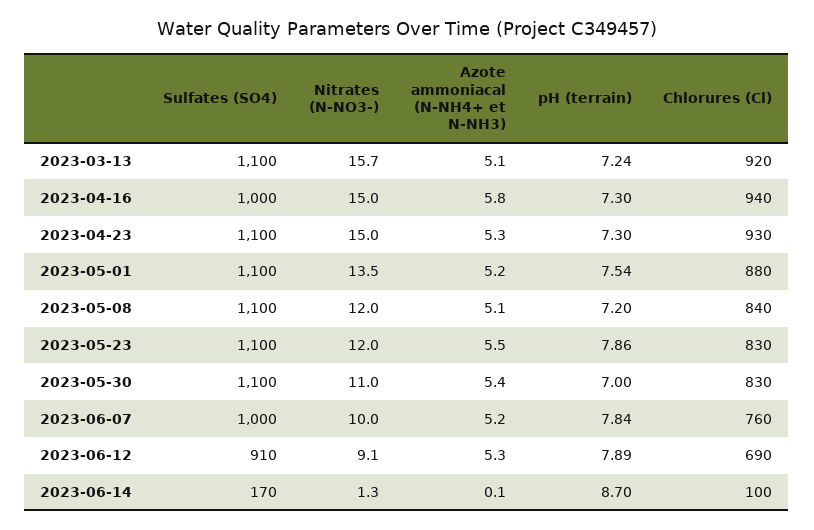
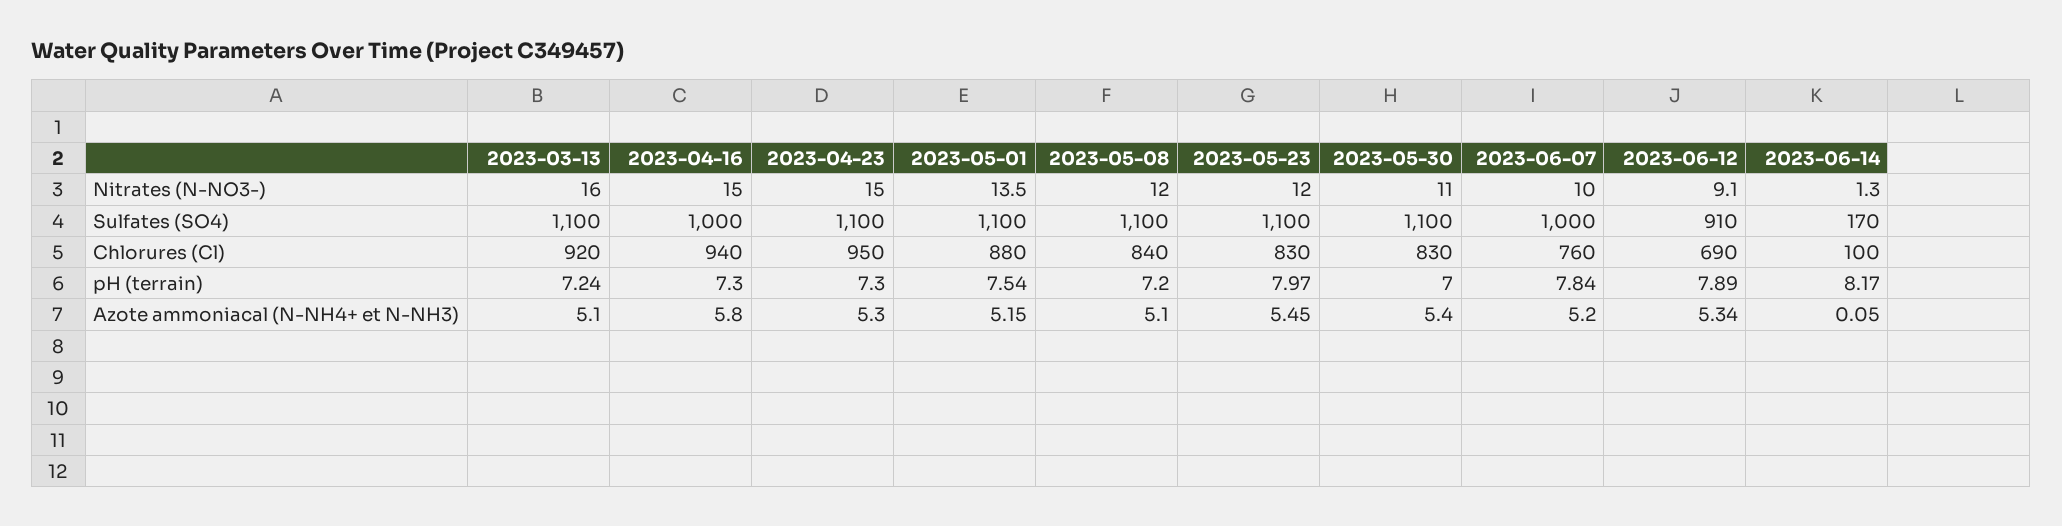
Nitrates (N-NO3-), 2023-03-13: 15.7 -> 16
Chlorures (Cl), 2023-04-23: 930 -> 950
pH (terrain), 2023-05-23: 7.86 -> 7.97
pH (terrain), 2023-06-14: 8.7 -> 8.17

